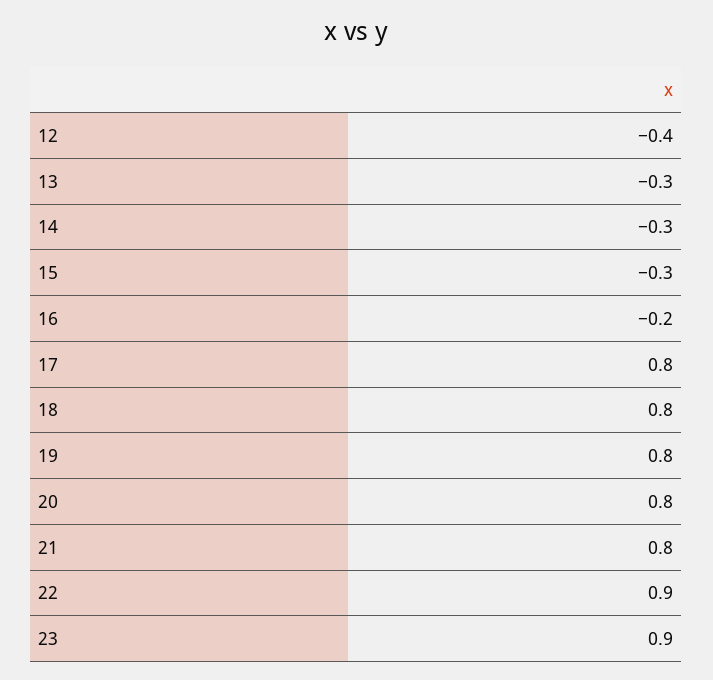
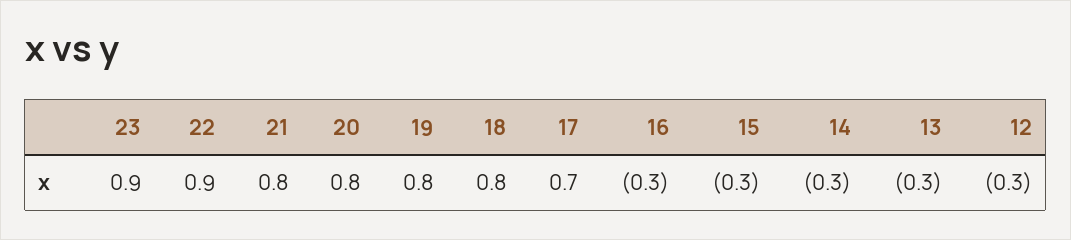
12: -0.4 -> -0.3
16: -0.2 -> -0.3
17: 0.8 -> 0.7

